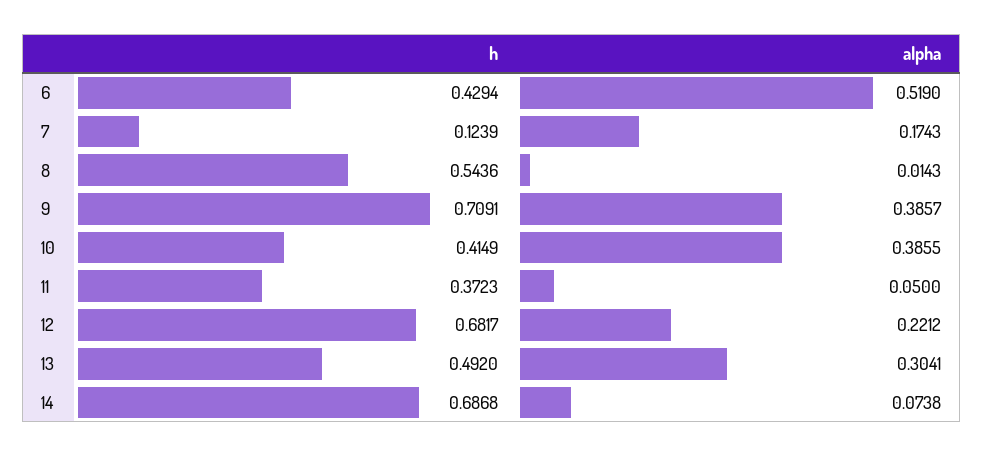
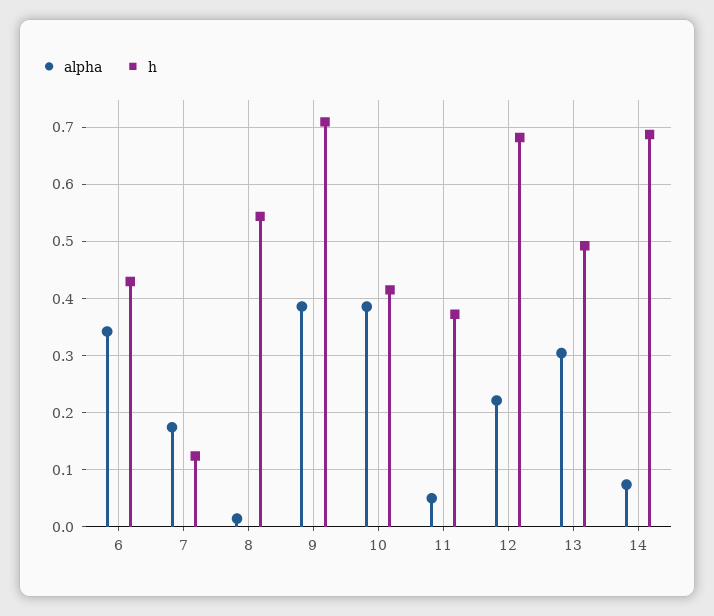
alpha, 6: 0.519 -> 0.34

